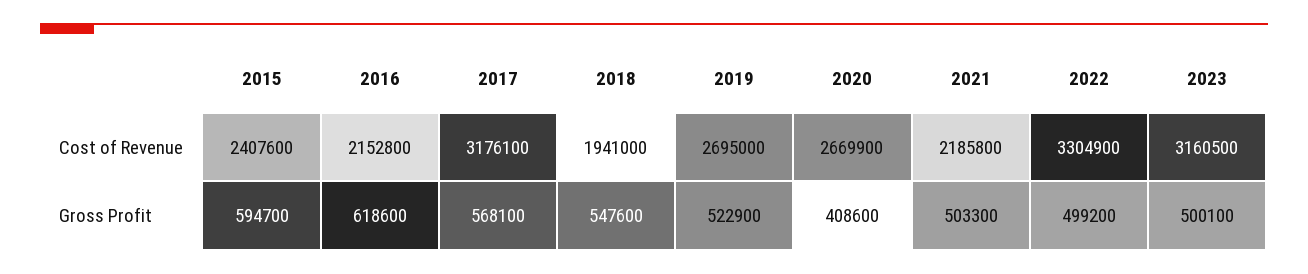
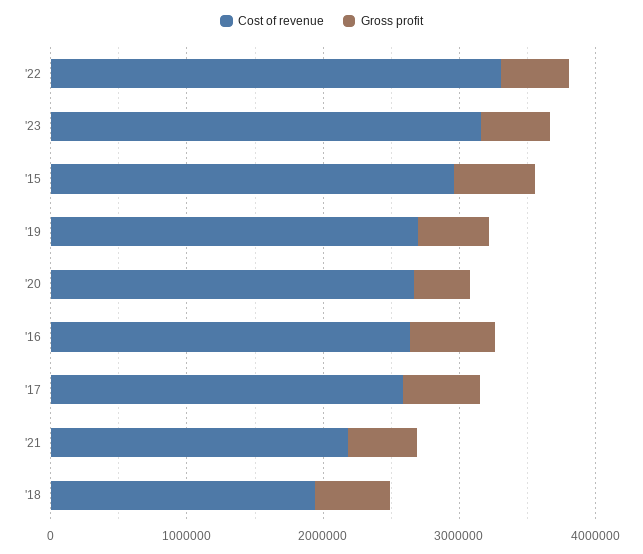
Cost of Revenue, 2015: 2407600 -> 3000000
Cost of Revenue, 2016: 2152800 -> 2600000
Cost of Revenue, 2017: 3176100 -> 2600000

